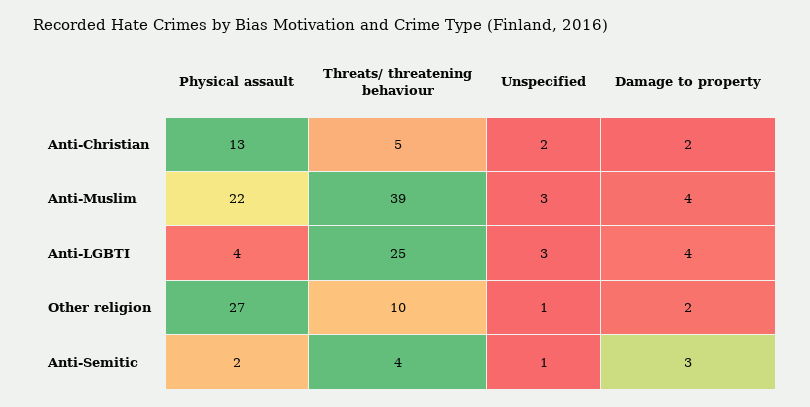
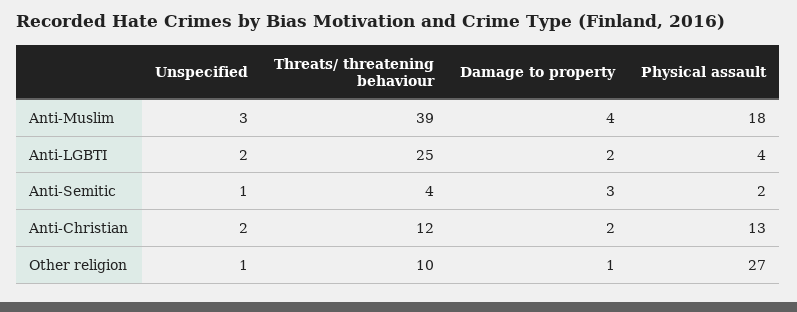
Threats/ threatening behaviour, Anti-Christian: 5 -> 12
Physical assault, Anti-Muslim: 22 -> 18
Unspecified, Anti-LGBTI: 3 -> 2
Damage to property, Anti-LGBTI: 4 -> 2
Damage to property, Other religion: 2 -> 1

